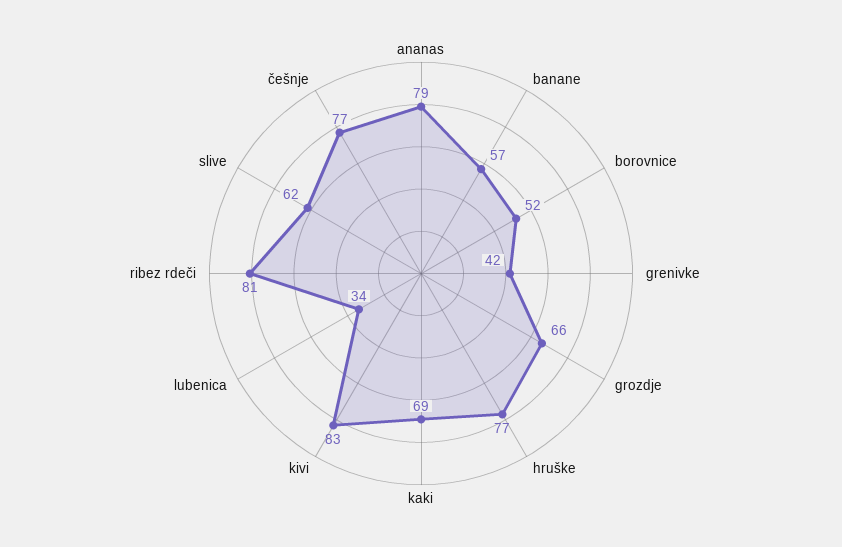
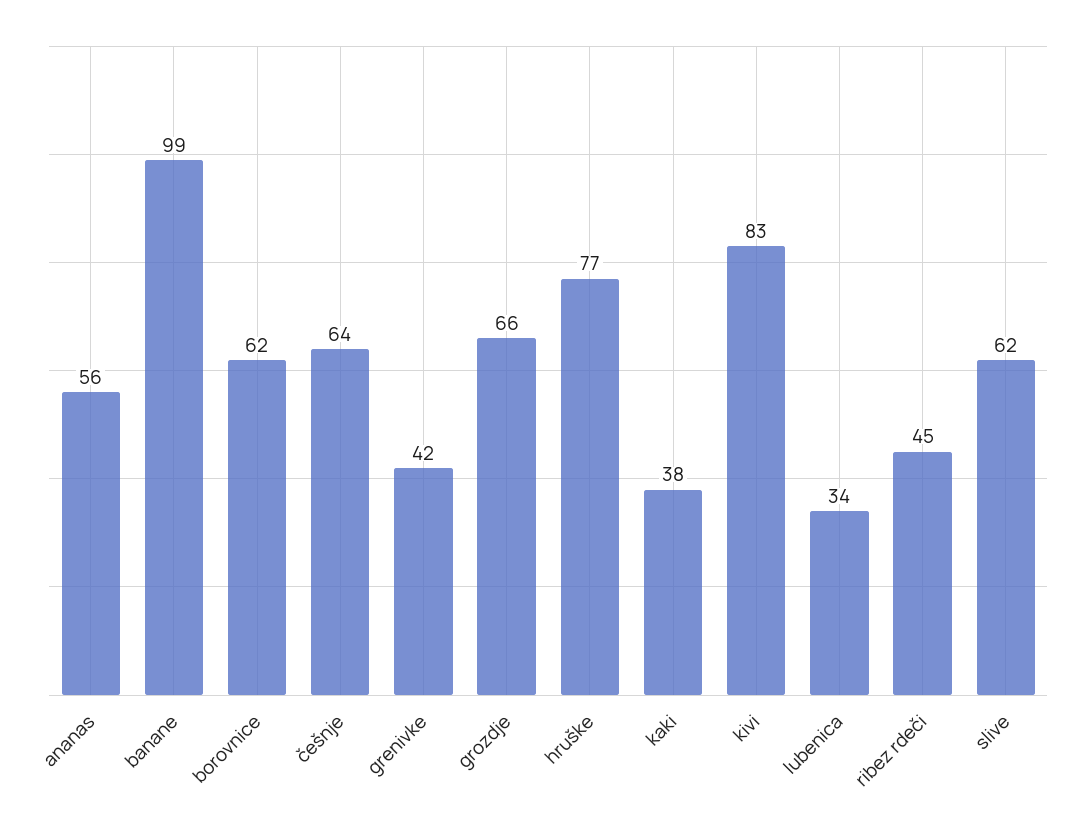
ananas: 79 -> 56
banane: 57 -> 99
borovnice: 52 -> 62
kaki: 69 -> 38
ribez rdeči: 81 -> 45
češnje: 77 -> 64

